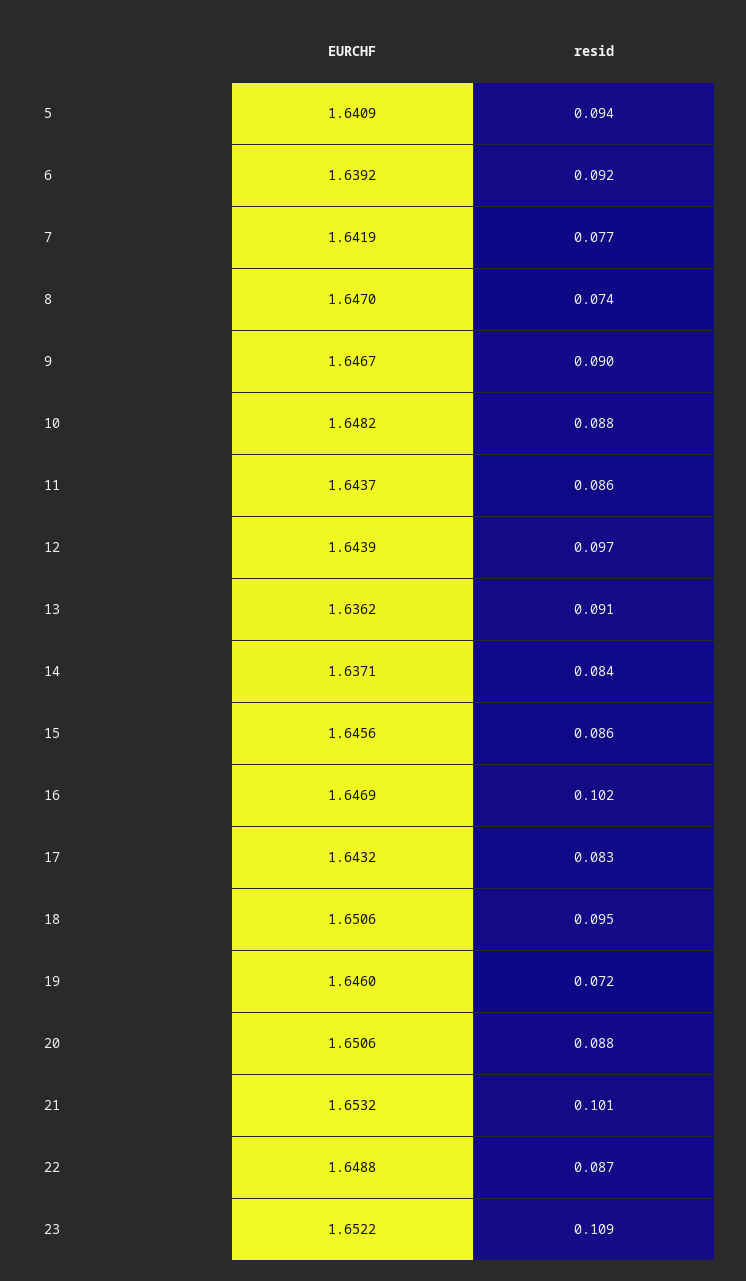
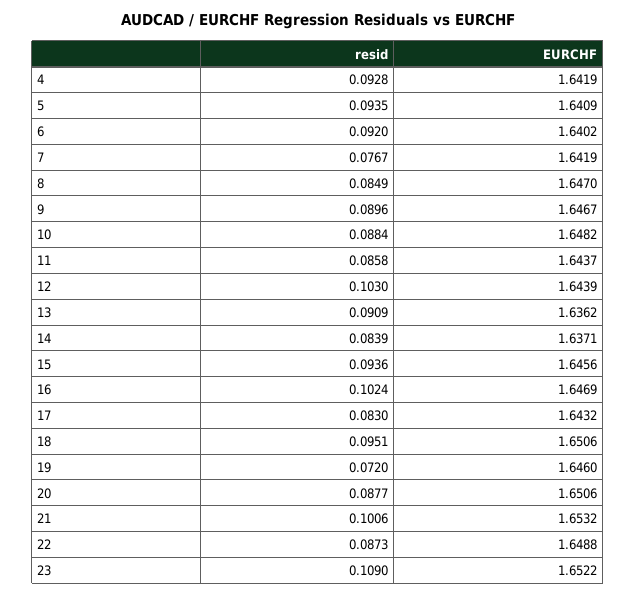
EURCHF, 6: 1.6392 -> 1.6402
resid, 8: 0.074 -> 0.0849
resid, 12: 0.097 -> 0.103
resid, 15: 0.086 -> 0.0936
resid, 4: none -> 0.0928
EURCHF, 4: none -> 1.6419

